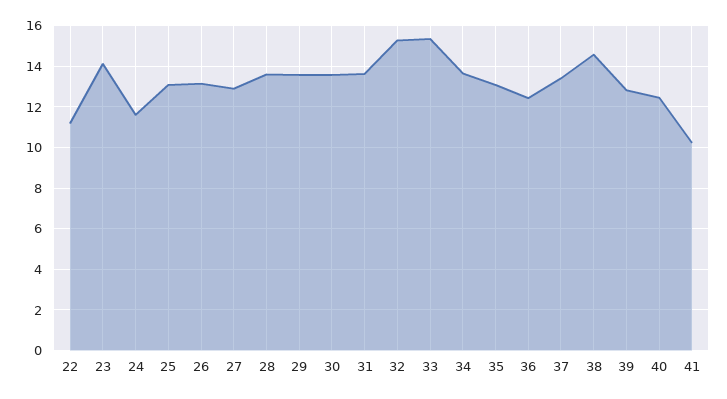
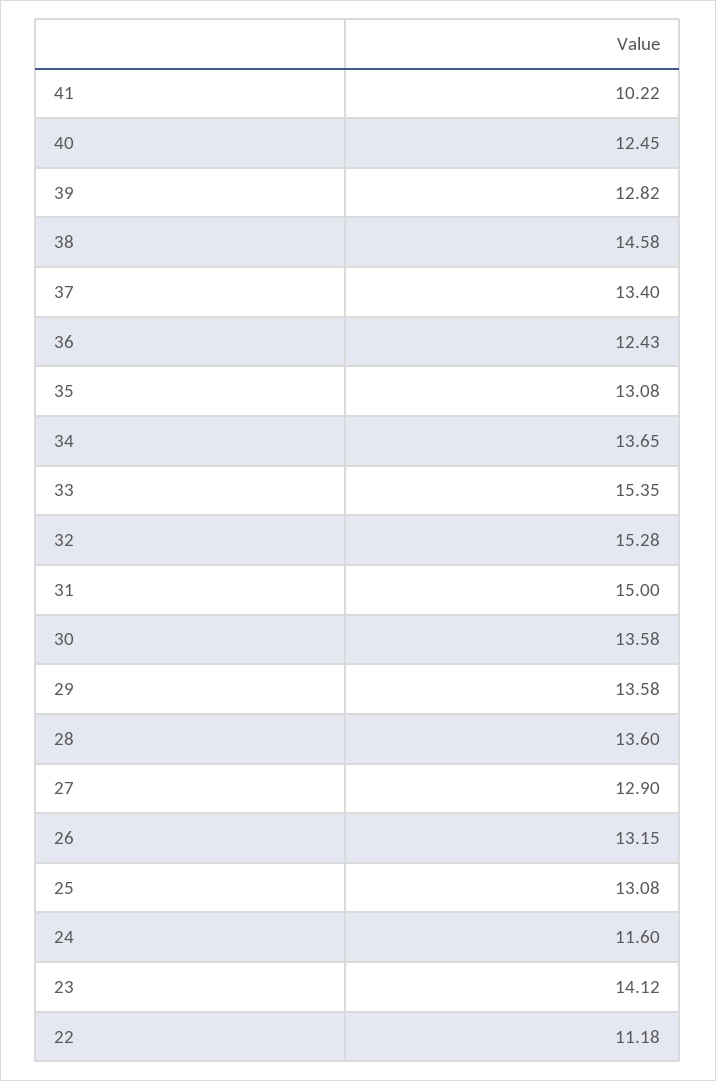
31: 13.5 -> 15

